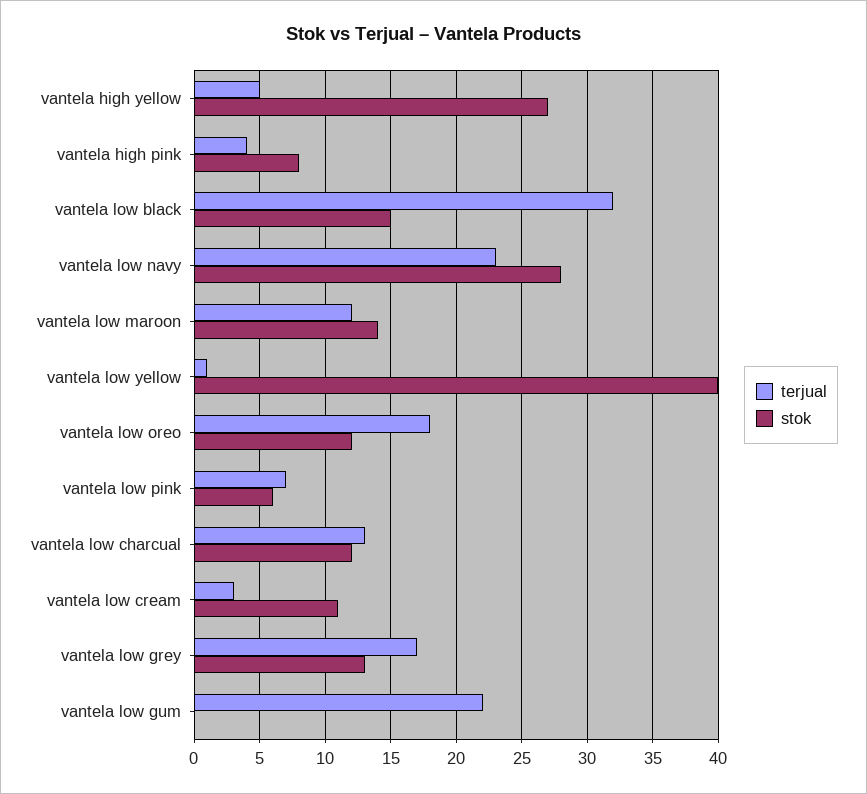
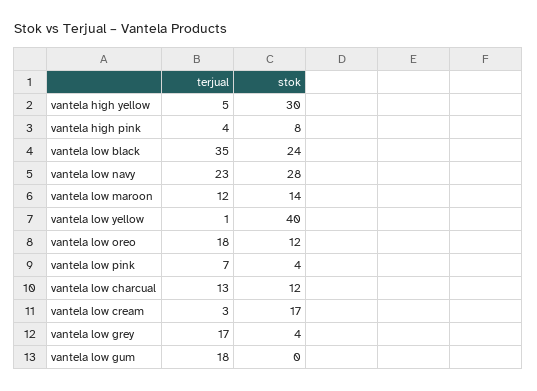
stok, vantela high yellow: 27 -> 30
terjual, vantela low black: 32 -> 35
stok, vantela low black: 15 -> 24
stok, vantela low pink: 6 -> 4
stok, vantela low cream: 11 -> 17
stok, vantela low grey: 13 -> 4
terjual, vantela low gum: 22 -> 18

